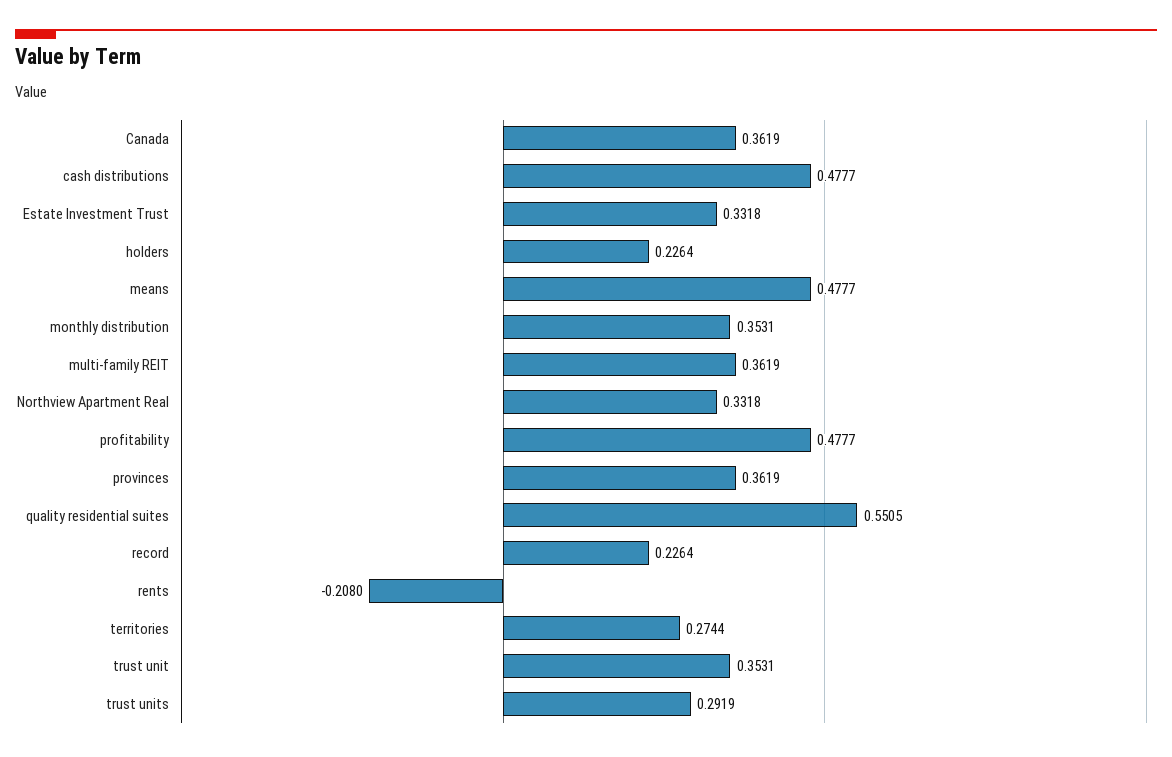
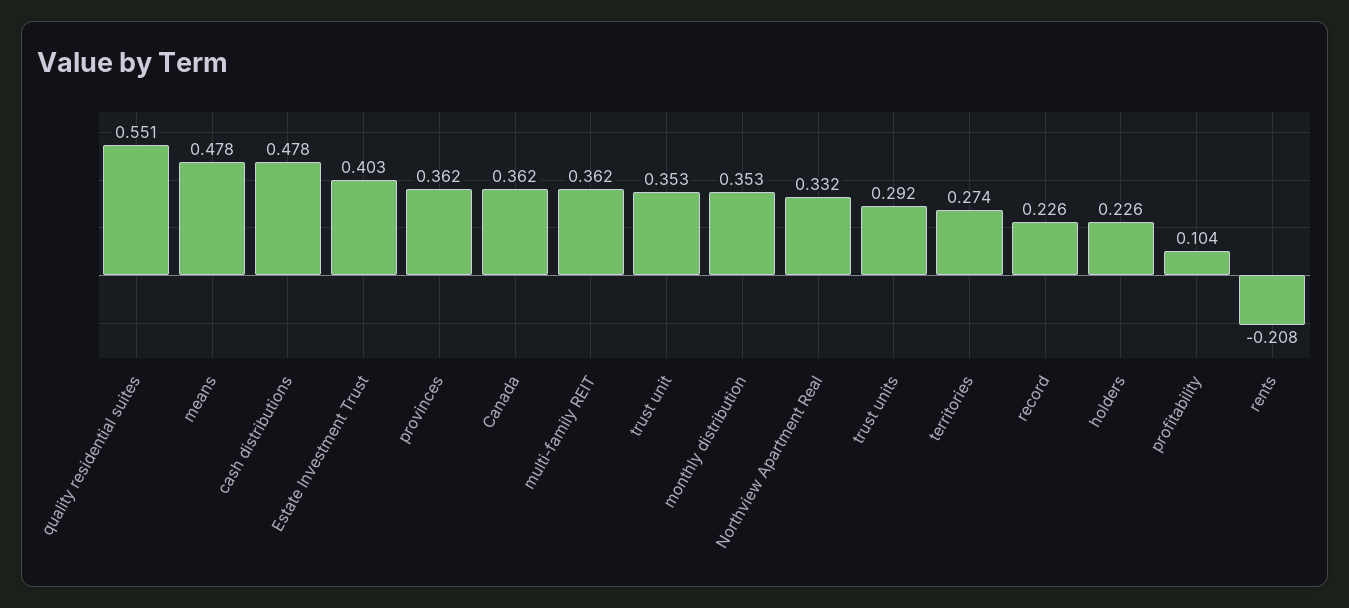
Estate Investment Trust: 0.3318 -> 0.403
profitability: 0.4777 -> 0.104

